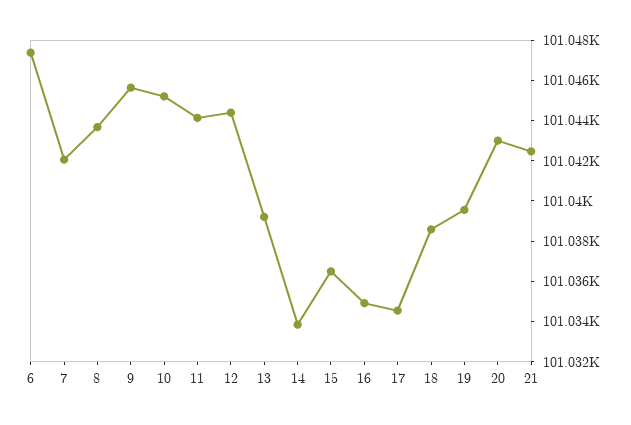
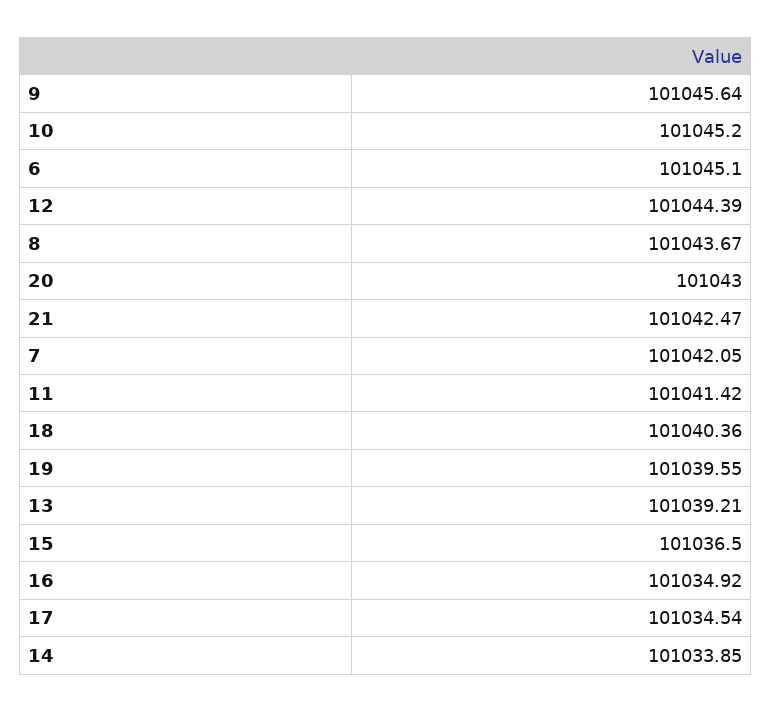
6: 101047.5 -> 101045.1
11: 101044 -> 101041.42
18: 101038.5 -> 101040.36

